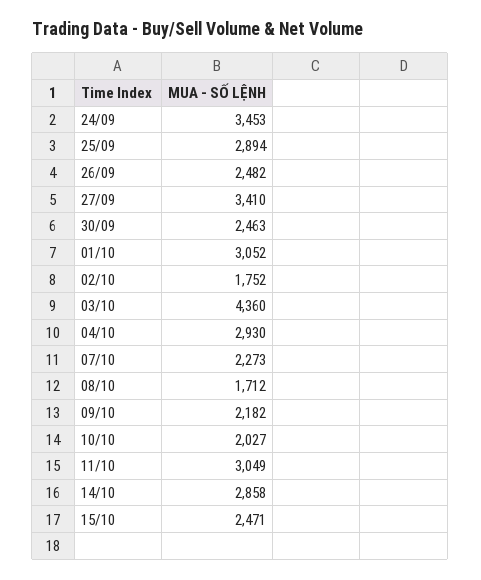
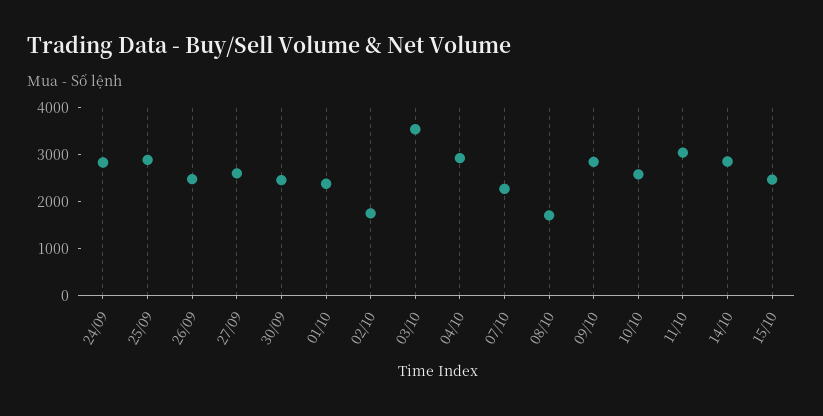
24/09: 3453 -> 2800
27/09: 3410 -> 2600
01/10: 3052 -> 2400
03/10: 4360 -> 3600
09/10: 2182 -> 2800
10/10: 2027 -> 2600

